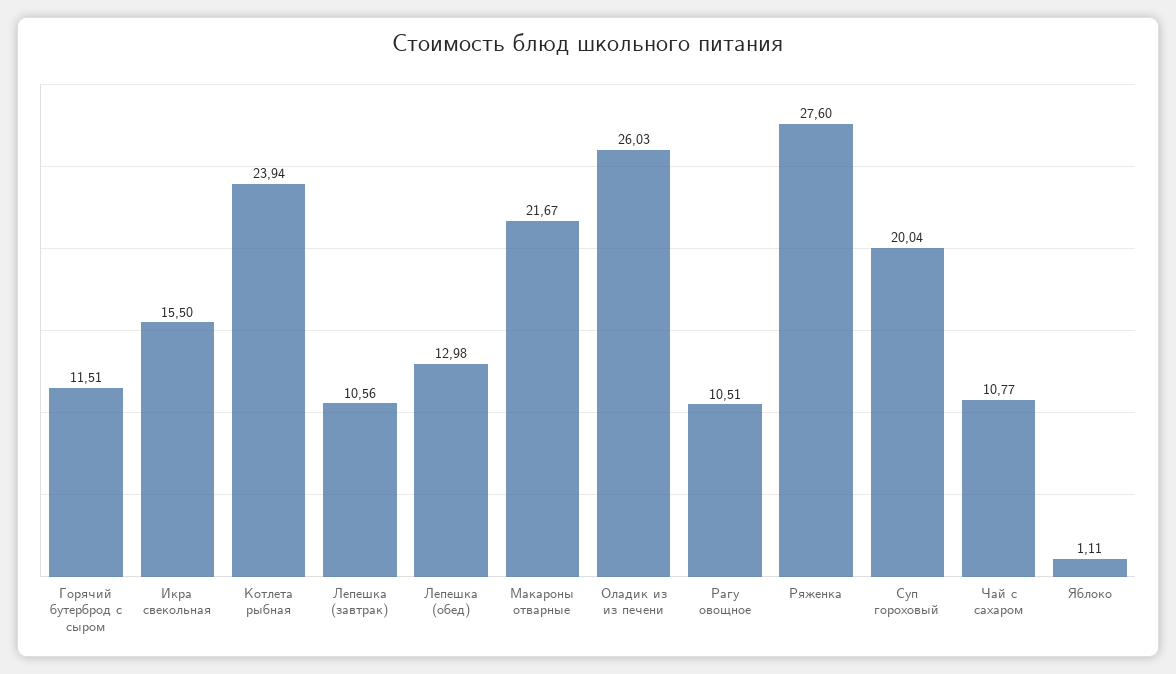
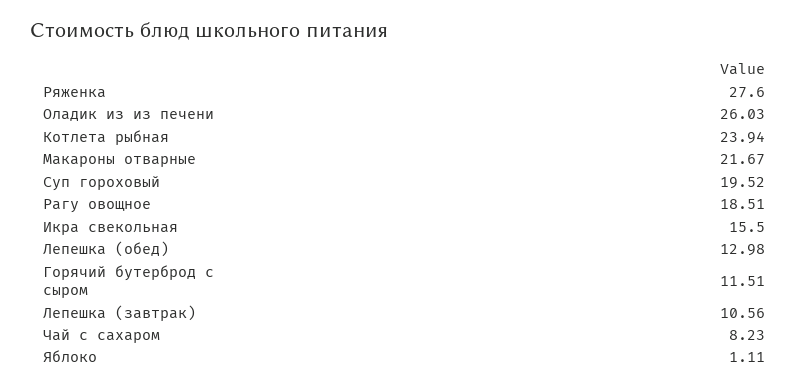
Рагу овощное: 10.51 -> 18.51
Суп гороховый: 20.04 -> 19.52
Чай с сахаром: 10.77 -> 8.23

